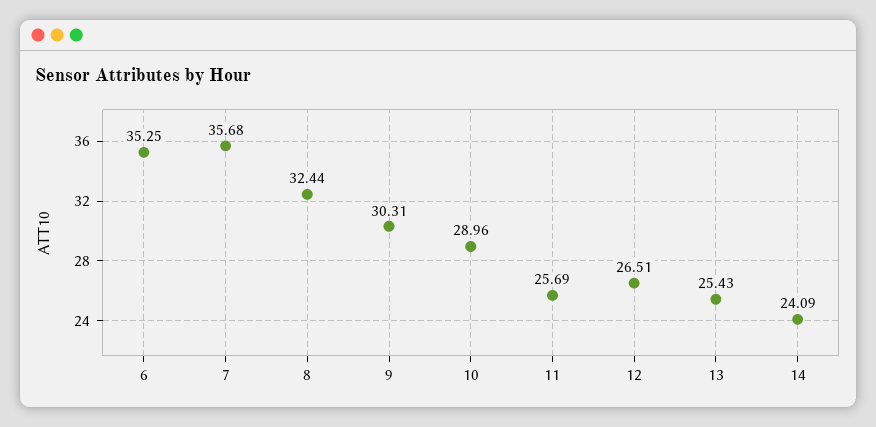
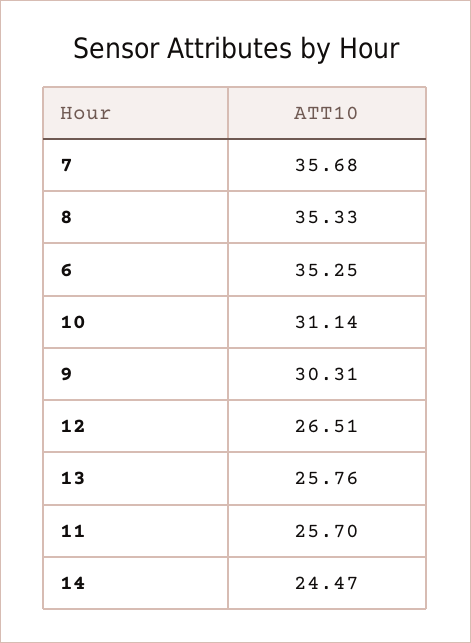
8: 32.44 -> 35.33
10: 28.96 -> 31.14
11: 25.69 -> 25.7
13: 25.43 -> 25.76
14: 24.09 -> 24.47

